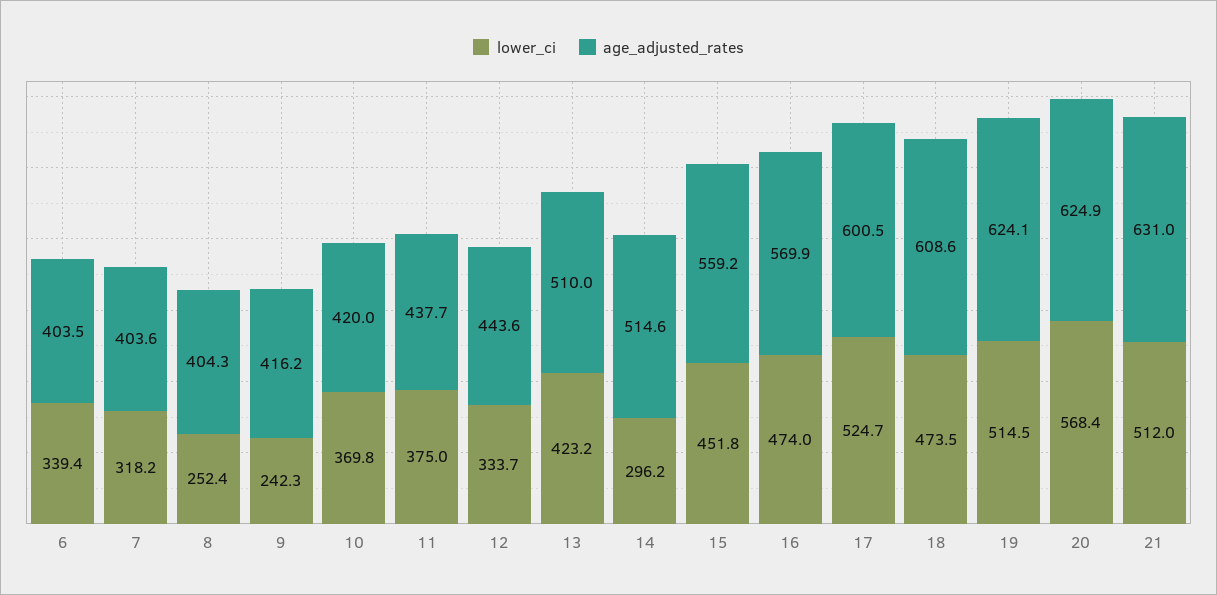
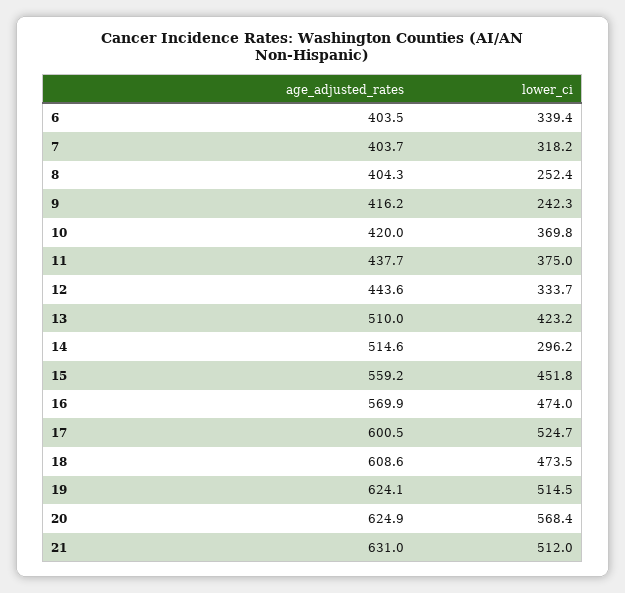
age_adjusted_rates, 7: 403.6 -> 403.7

